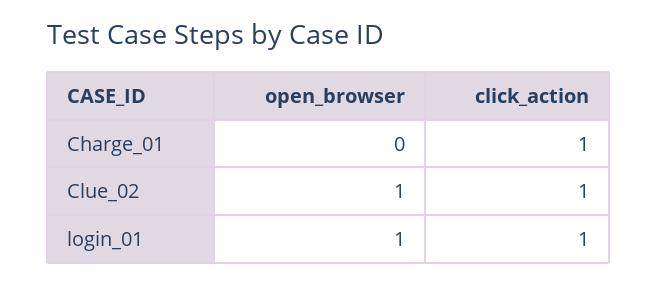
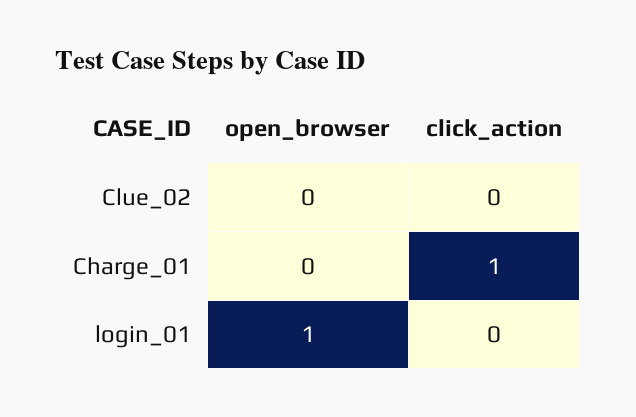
open_browser, Clue_02: 1 -> 0
click_action, Clue_02: 1 -> 0
click_action, login_01: 1 -> 0

